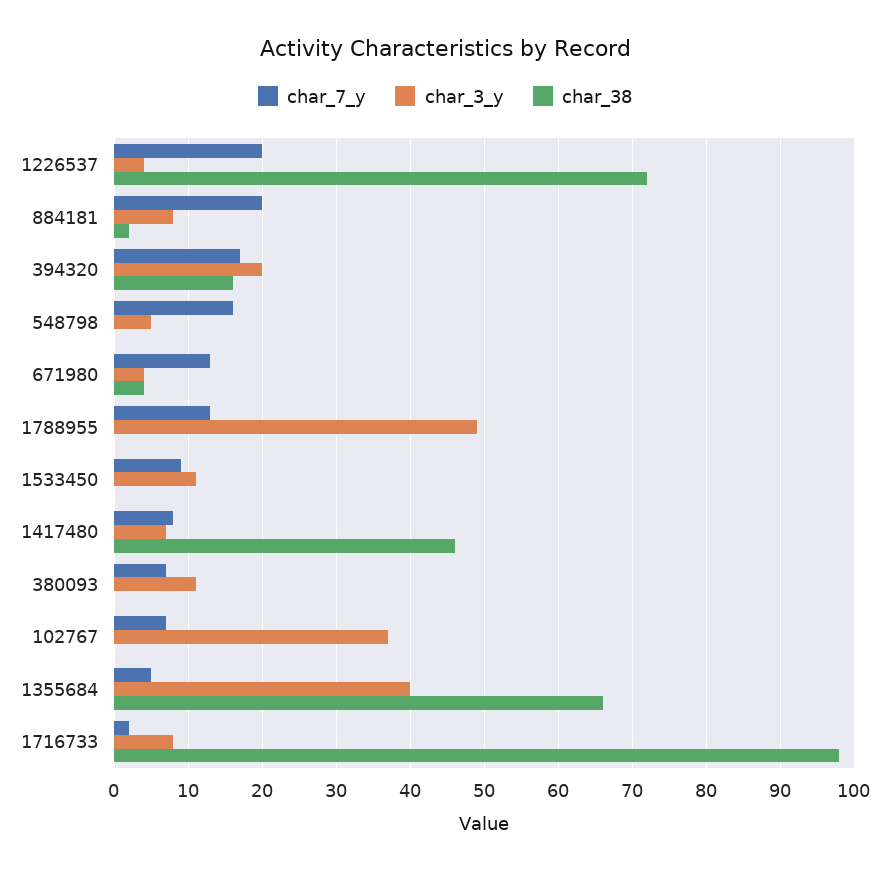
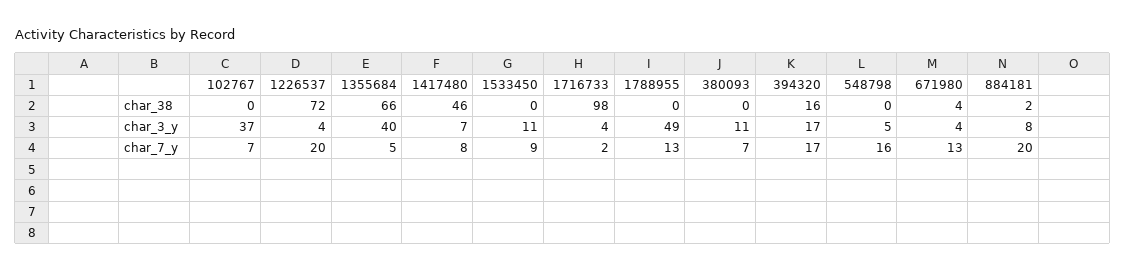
char_3_y, 394320: 20 -> 17
char_3_y, 1716733: 8 -> 4

